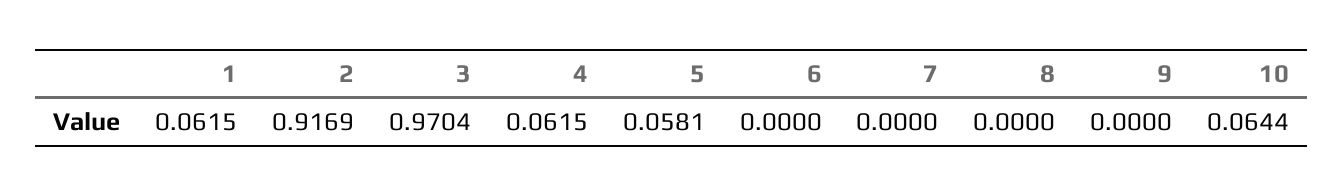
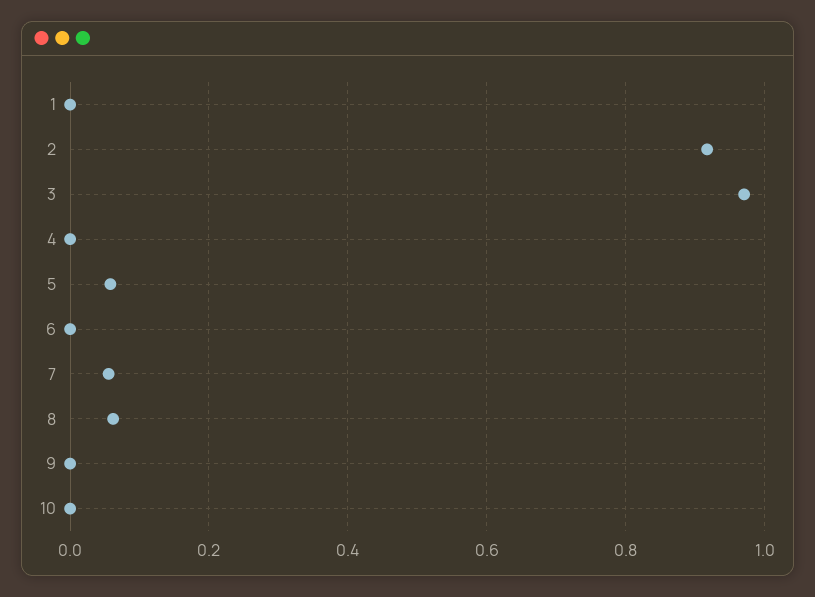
1: 0.0615 -> 0
4: 0.0615 -> 0
7: 0 -> 0.06
8: 0 -> 0.06
10: 0.0644 -> 0

